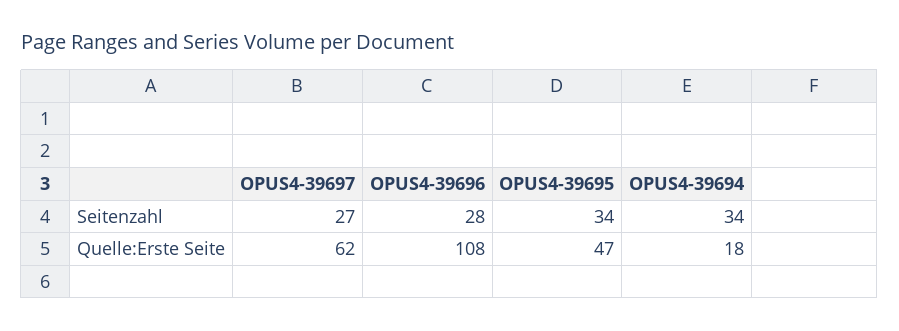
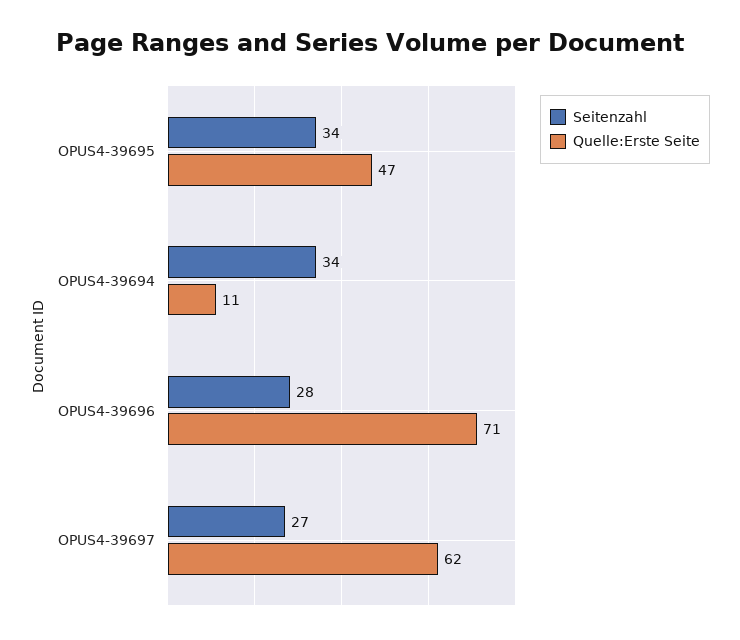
Quelle:Erste Seite, OPUS4-39696: 108 -> 71
Quelle:Erste Seite, OPUS4-39694: 18 -> 11

